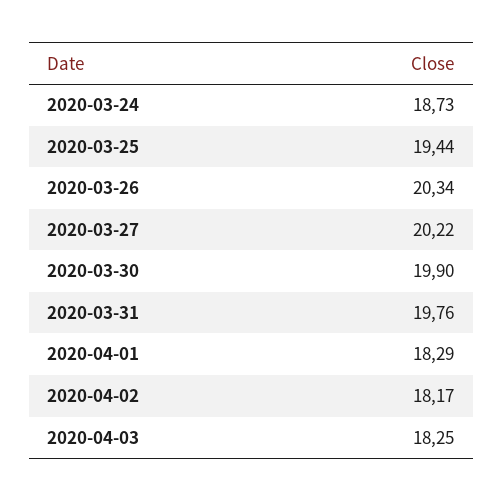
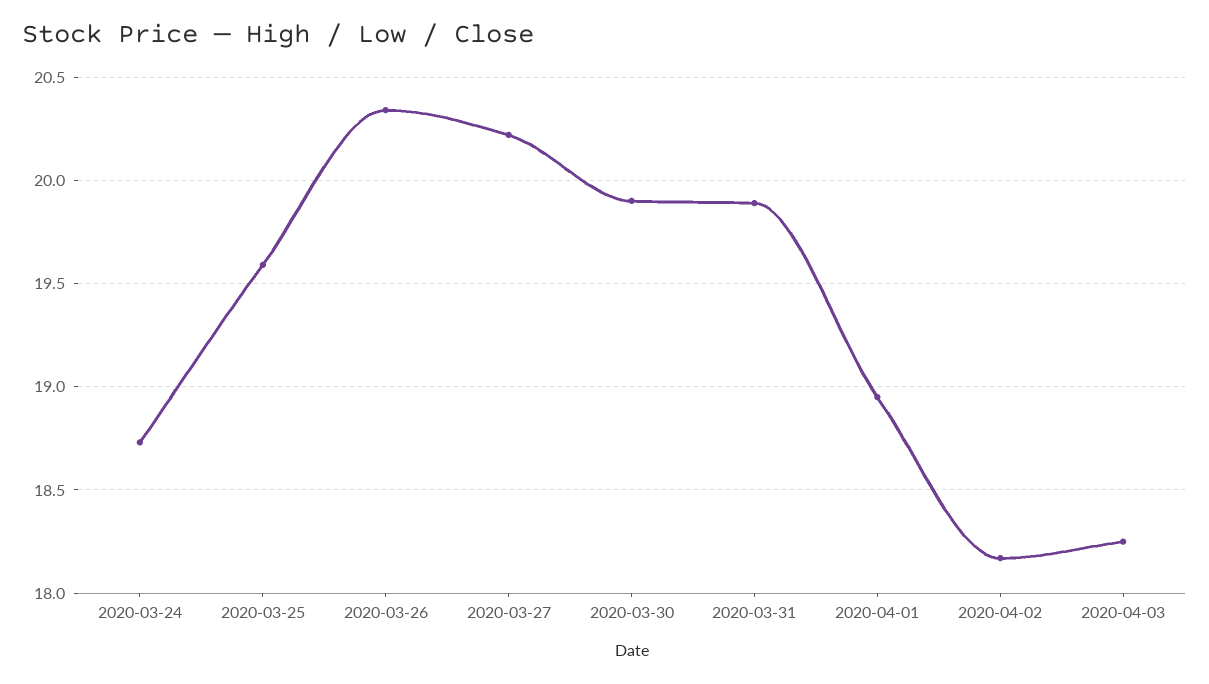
2020-03-25: 19.44 -> 19.6
2020-03-31: 19.76 -> 19.9
2020-04-01: 18.29 -> 18.95

